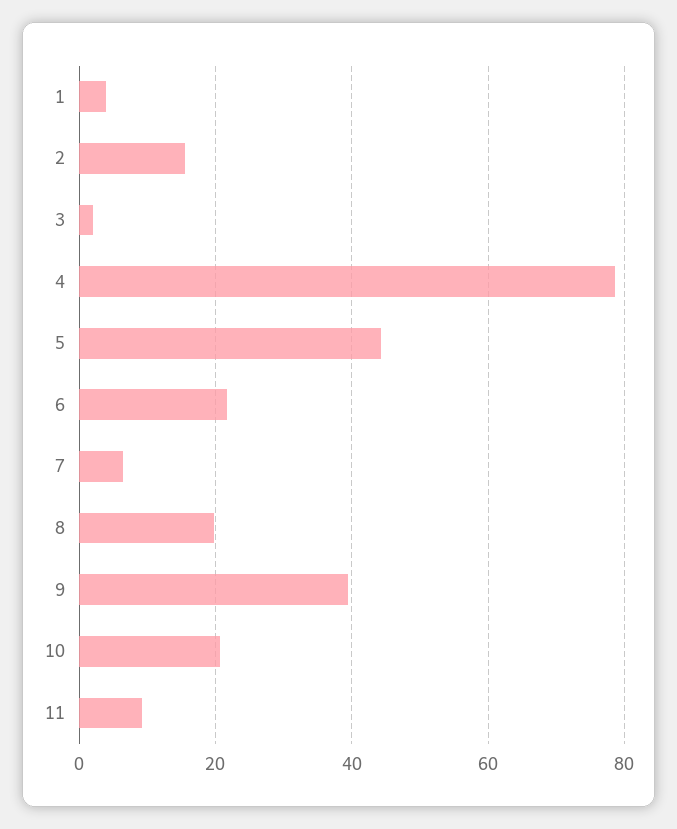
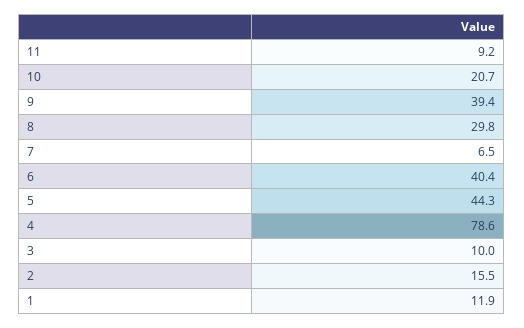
1: 4 -> 11.9
3: 2 -> 10
6: 22 -> 40.4
8: 20 -> 29.8

